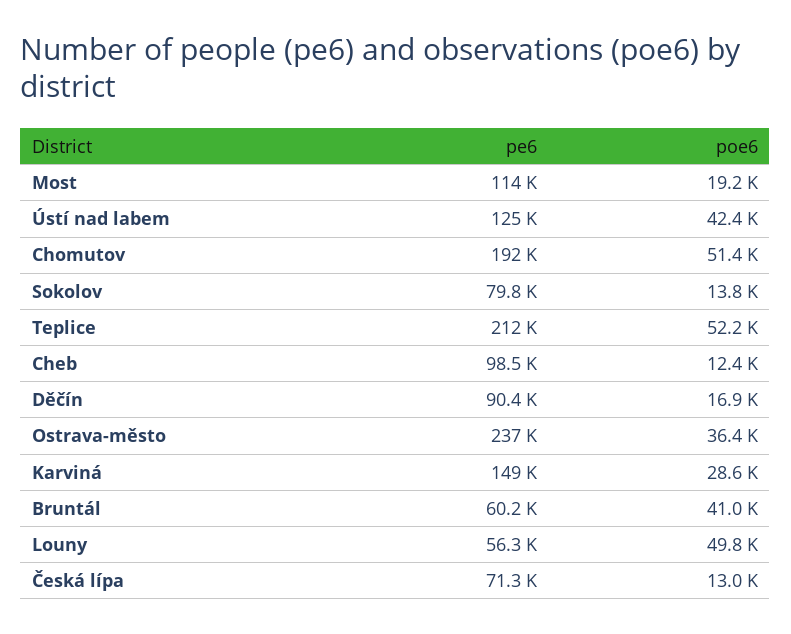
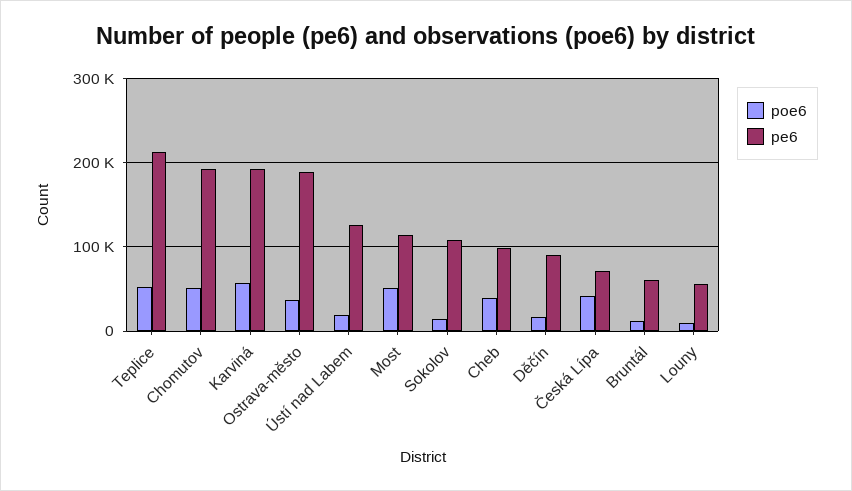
poe6, Most: 19200 -> 50000
poe6, Ústí nad labem: 42400 -> 20000
pe6, Sokolov: 79800 -> 110000
poe6, Cheb: 12400 -> 40000
pe6, Ostrava-město: 237000 -> 190000
pe6, Karviná: 149000 -> 190000
poe6, Karviná: 28600 -> 60000
poe6, Bruntál: 41000 -> 10000
poe6, Louny: 49800 -> 10000
poe6, Česká lípa: 13000 -> 40000

